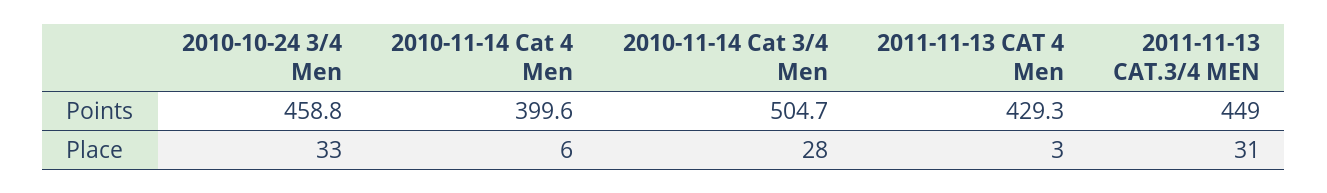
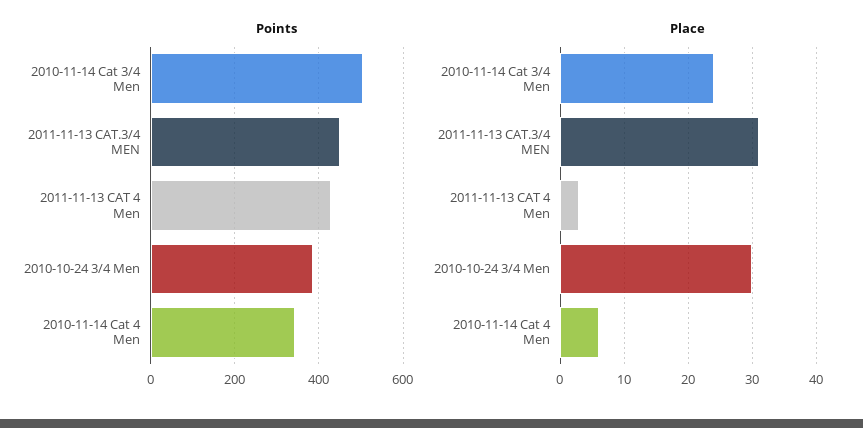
Points, 2010-10-24 3/4 Men: 458.8 -> 380
Points, 2010-11-14 Cat 4 Men: 399.6 -> 340
Place, 2010-10-24 3/4 Men: 33 -> 30
Place, 2010-11-14 Cat 3/4 Men: 28 -> 24

